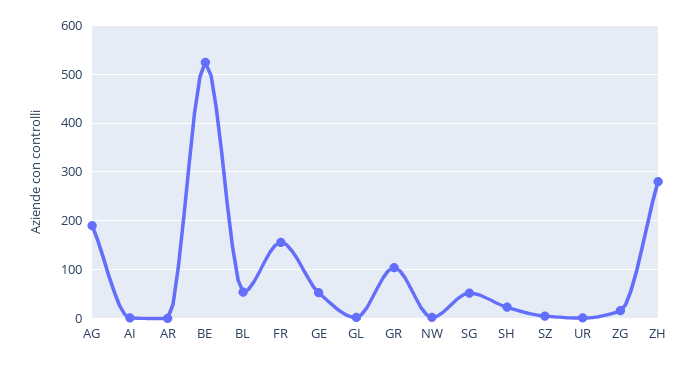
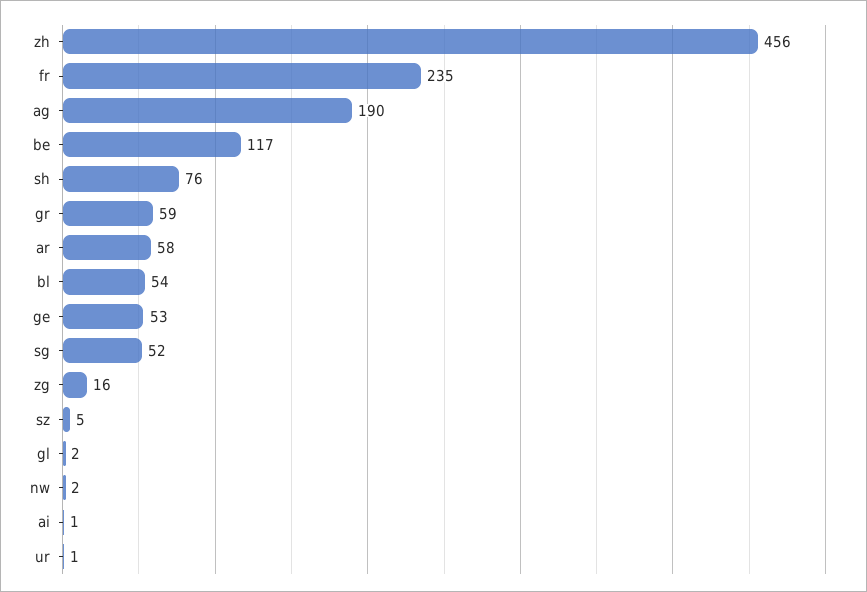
AR: 0 -> 58
BE: 520 -> 117
FR: 160 -> 235
GR: 100 -> 59
SH: 20 -> 76
ZH: 280 -> 456

